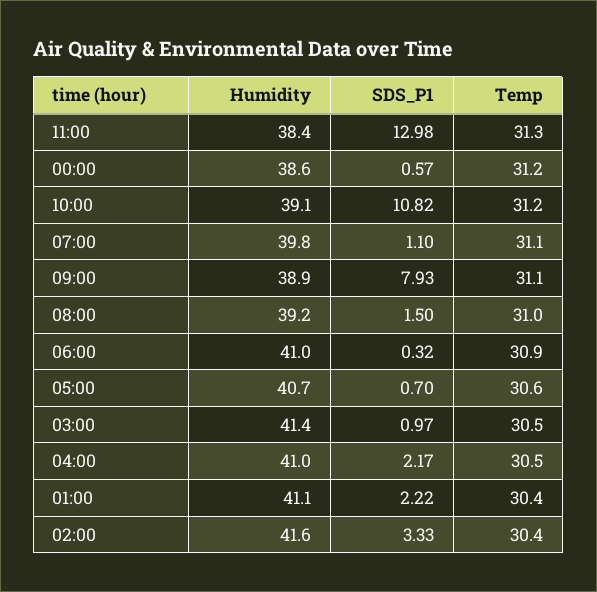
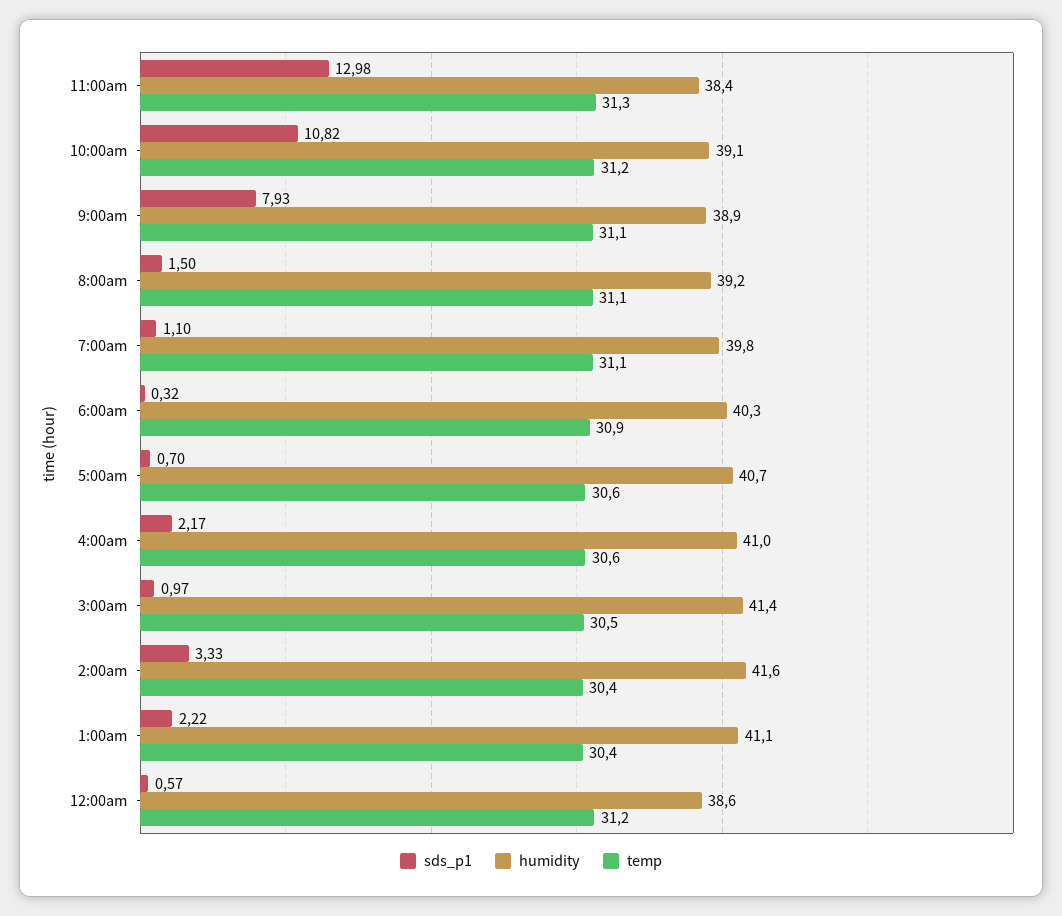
Temp, 08:00: 31 -> 31.1
Humidity, 06:00: 41 -> 40.3
Temp, 04:00: 30.5 -> 30.6

